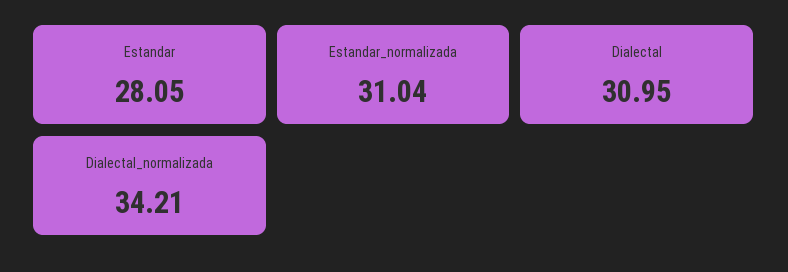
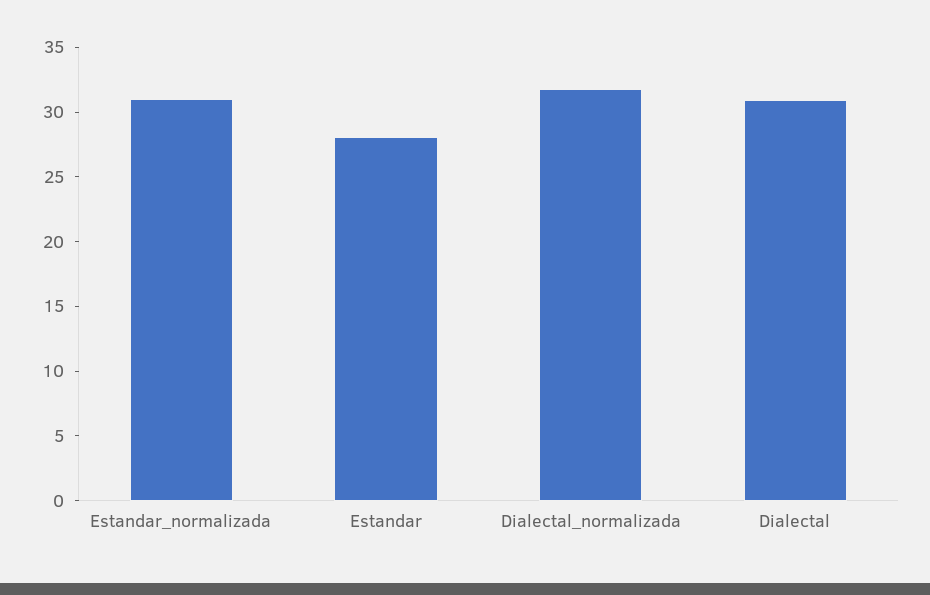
Dialectal_normalizada: 34.21 -> 32

